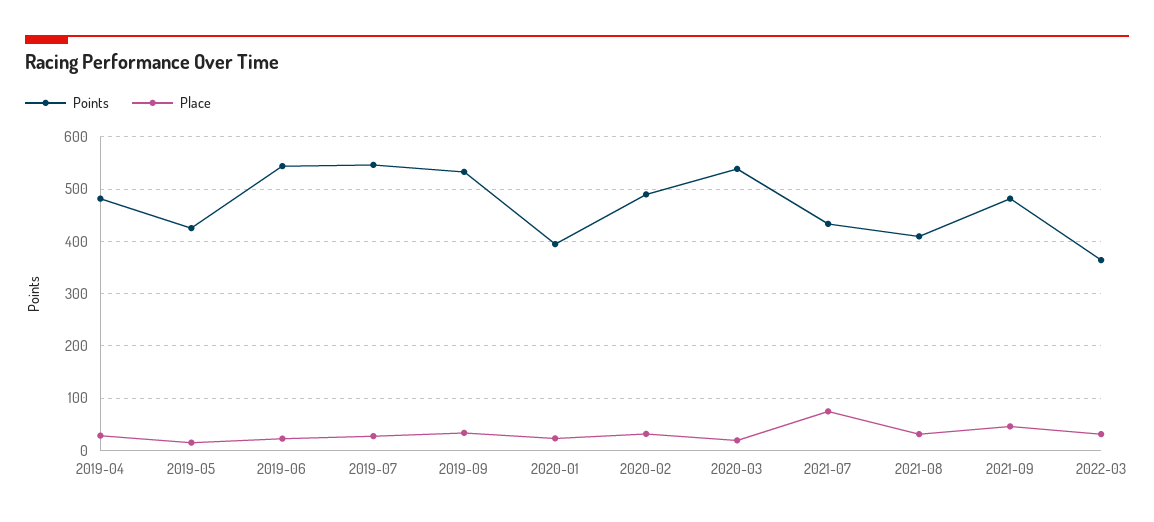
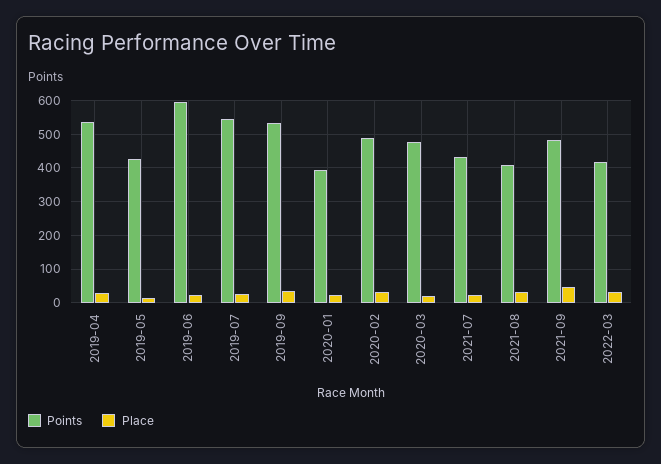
Points, 2019-04: 480 -> 540
Points, 2019-06: 540 -> 600
Points, 2020-03: 540 -> 480
Place, 2021-07: 80 -> 20
Points, 2022-03: 360 -> 420

